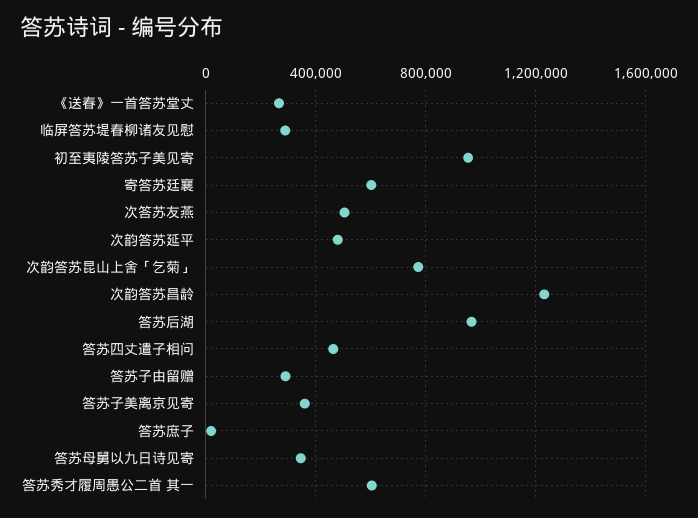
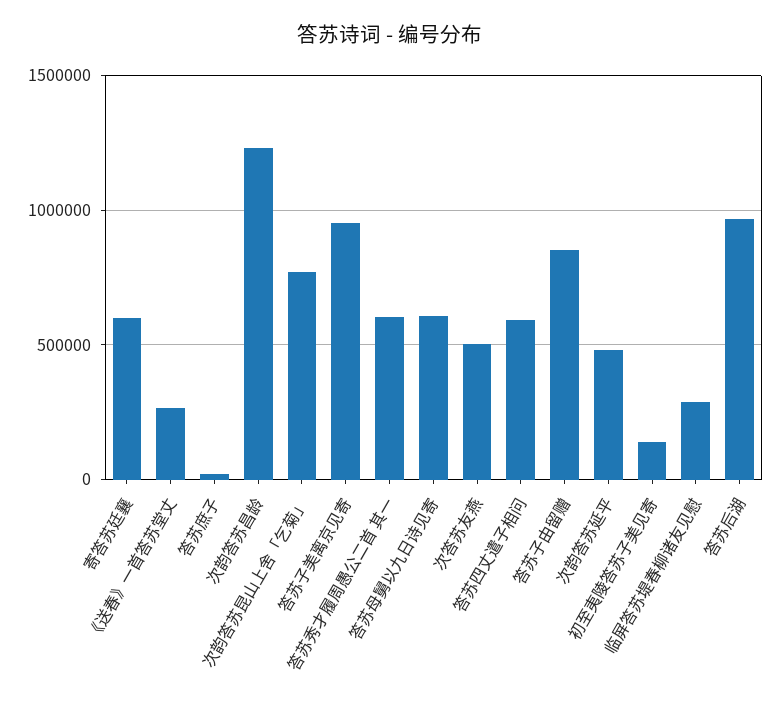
初至夷陵答苏子美见寄: 950000 -> 150000
答苏四丈遣子相问: 450000 -> 600000
答苏子由留赠: 300000 -> 850000
答苏子美离京见寄: 350000 -> 950000
答苏母舅以九日诗见寄: 350000 -> 600000

